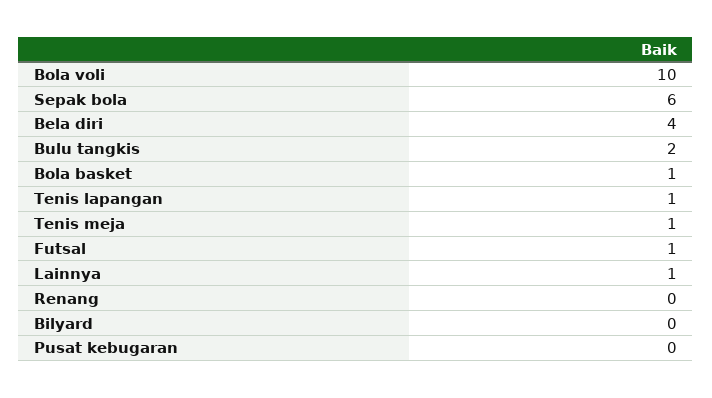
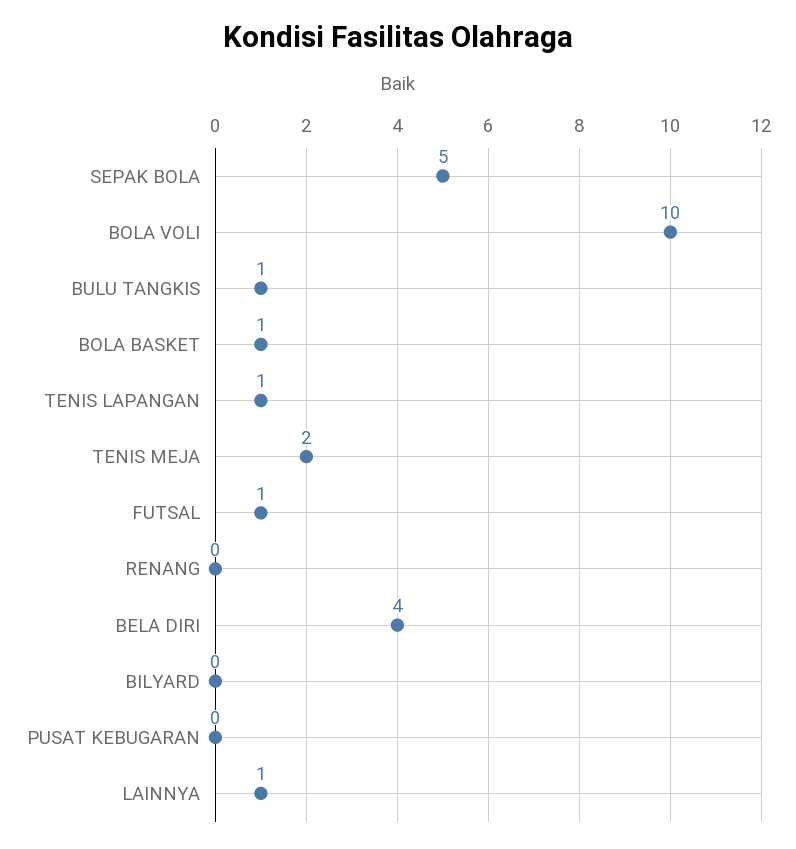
Sepak bola: 6 -> 5
Bulu tangkis: 2 -> 1
Tenis meja: 1 -> 2

